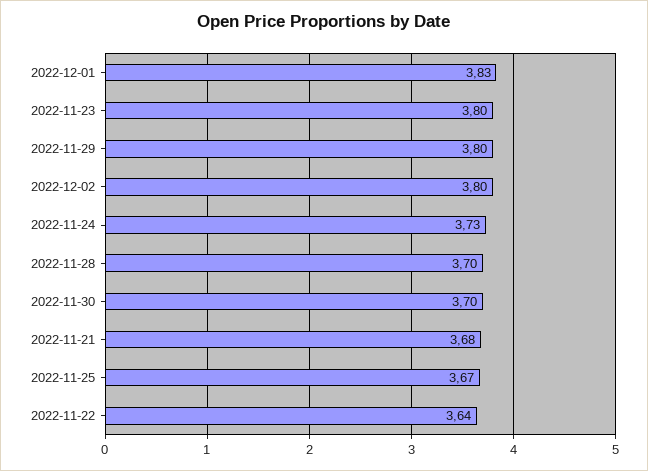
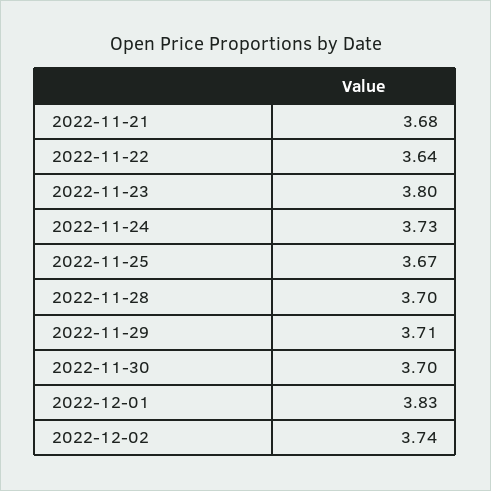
2022-11-29: 3.8 -> 3.71
2022-12-02: 3.8 -> 3.74

